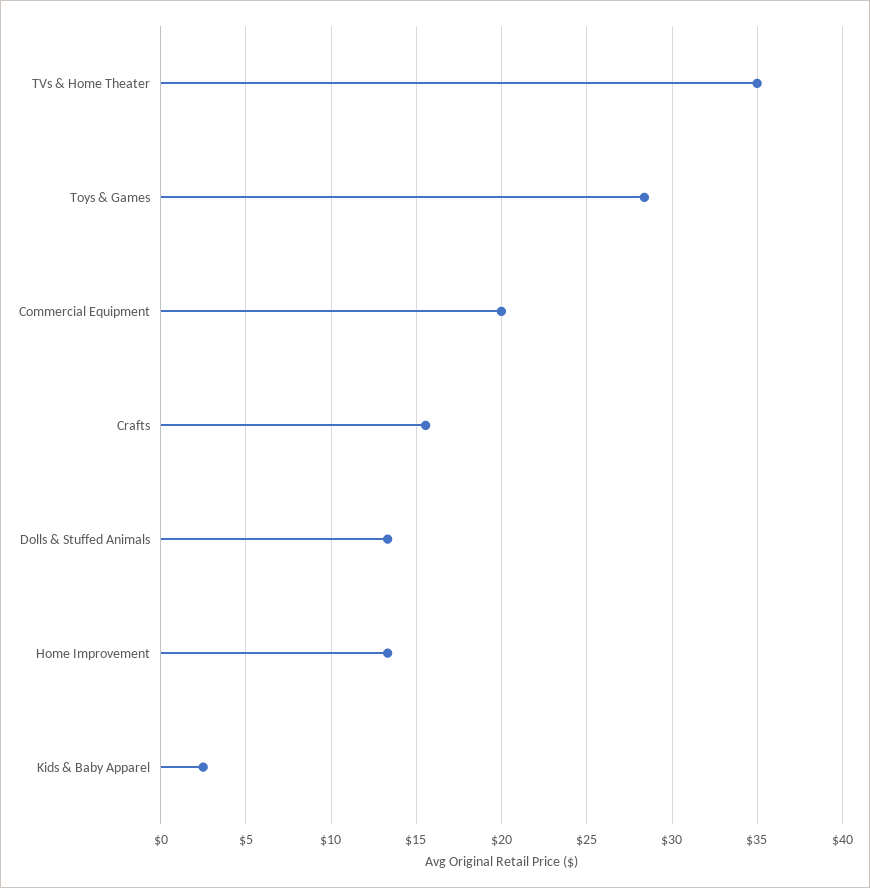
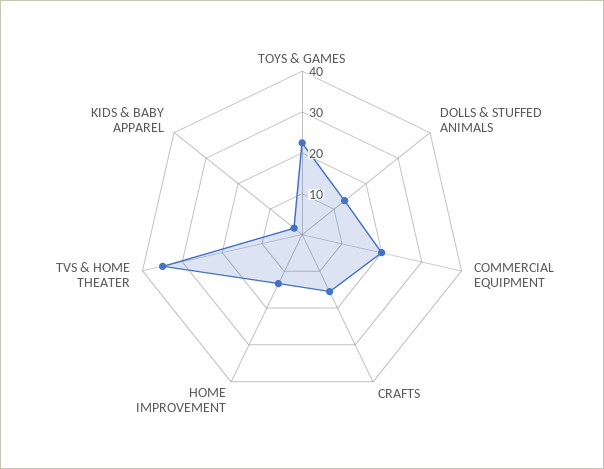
Toys & Games: 28.5 -> 22

